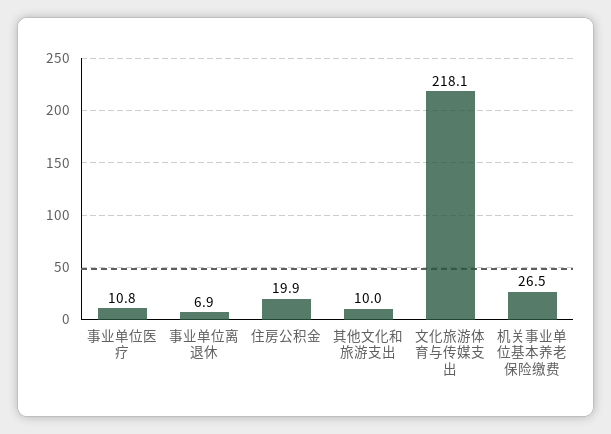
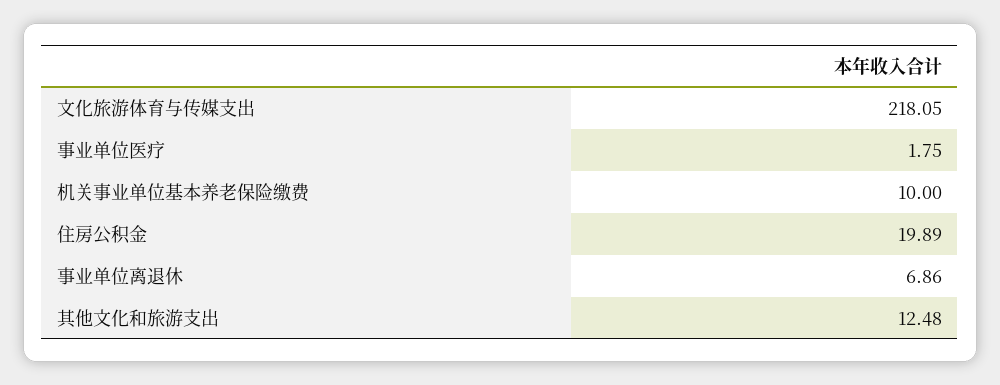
事业单位医疗: 10.8 -> 1.75
其他文化和旅游支出: 10 -> 12.48
机关事业单位基本养老保险缴费: 26.5 -> 10

